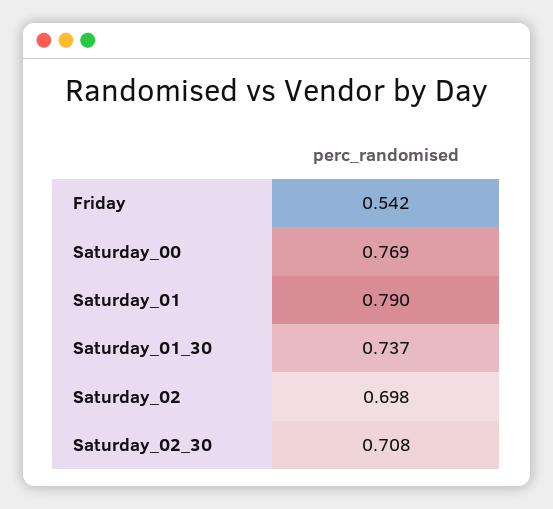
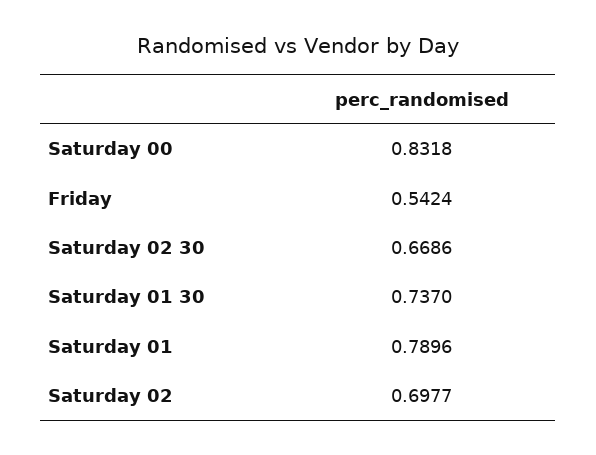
Saturday_00: 0.769 -> 0.8318
Saturday_02_30: 0.708 -> 0.6686

